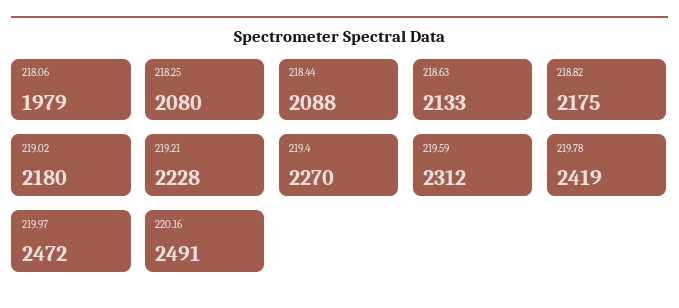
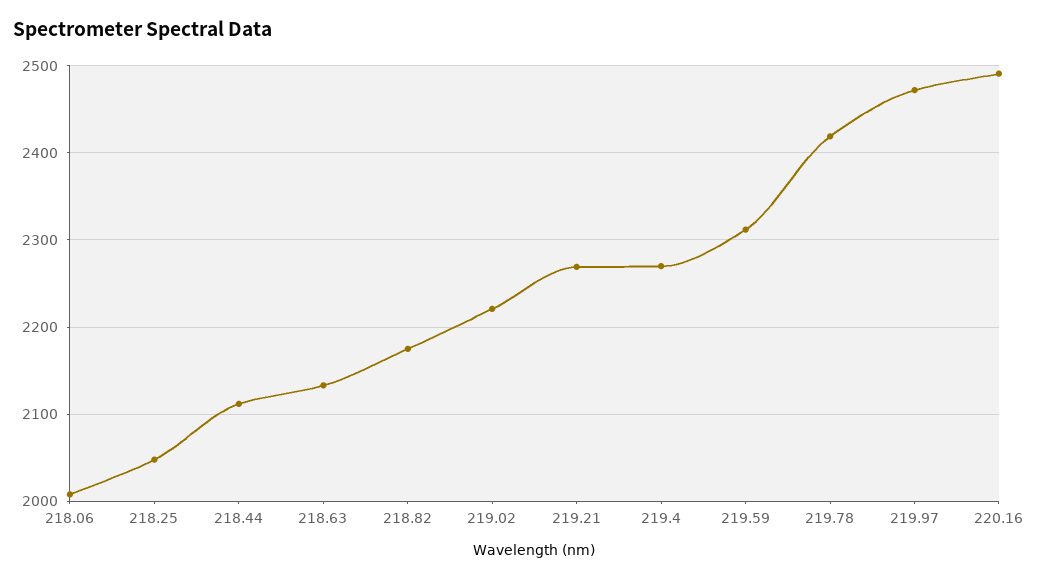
218.06: 1979 -> 2010
218.25: 2080 -> 2050
218.44: 2088 -> 2110
219.02: 2180 -> 2220
219.21: 2228 -> 2270

